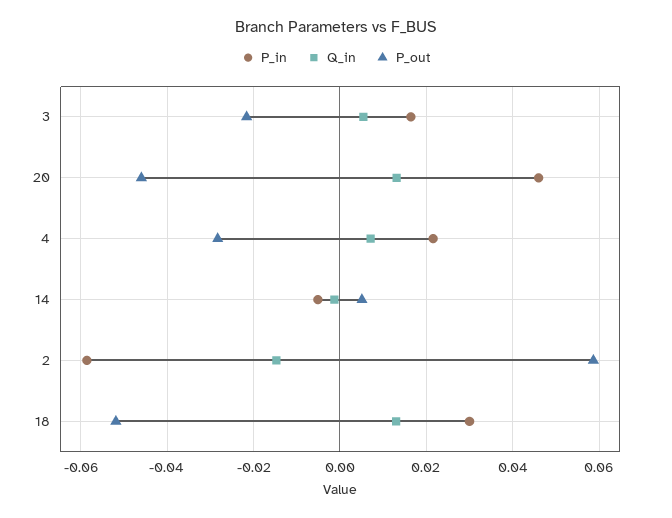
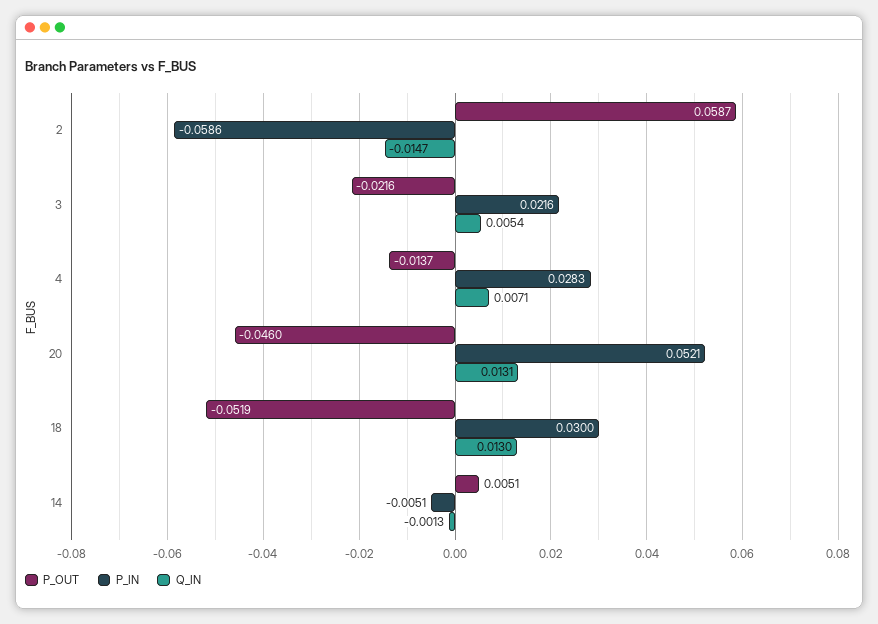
P_in, 3: 0.016 -> 0.0216
P_in, 20: 0.046 -> 0.0521
P_in, 4: 0.022 -> 0.0283
P_out, 4: -0.028 -> -0.0137

